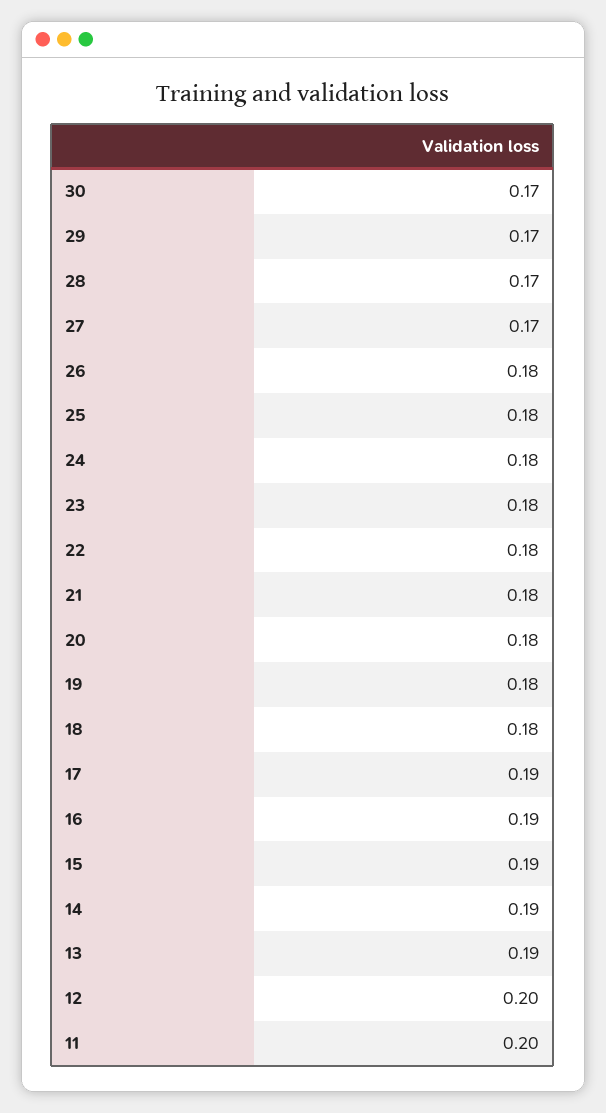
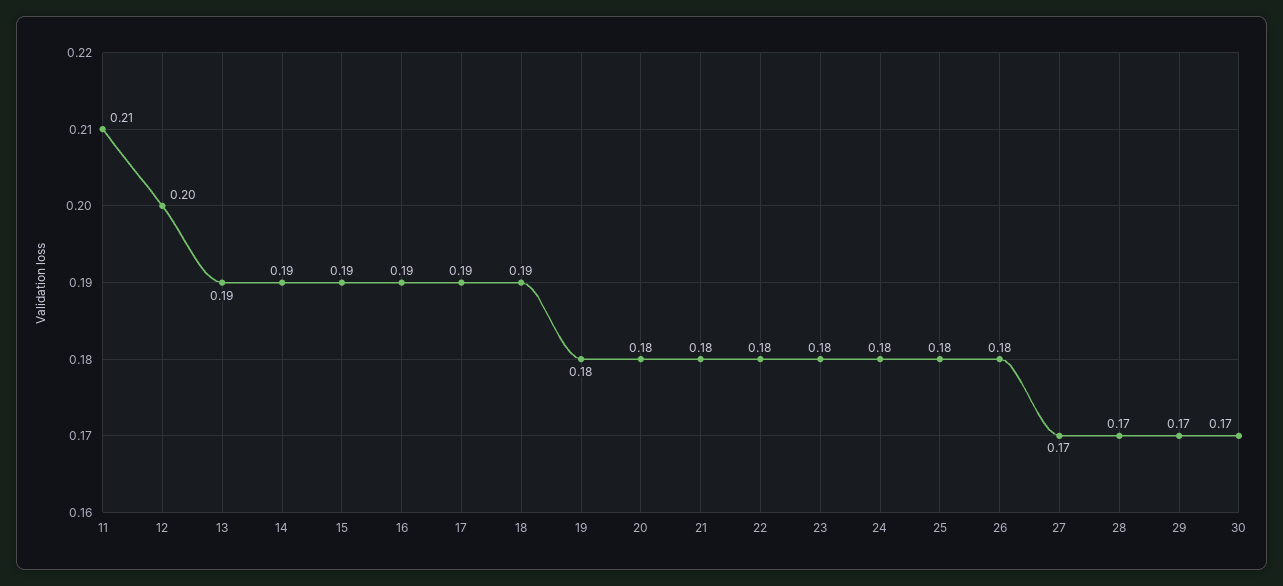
18: 0.18 -> 0.19
11: 0.2 -> 0.21

